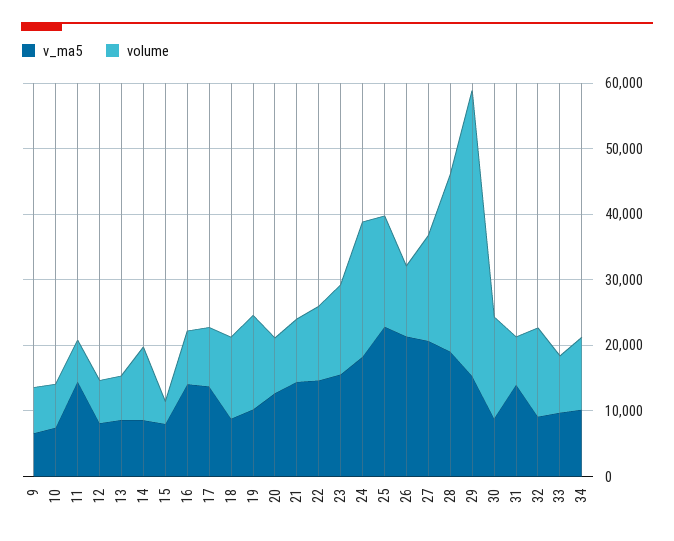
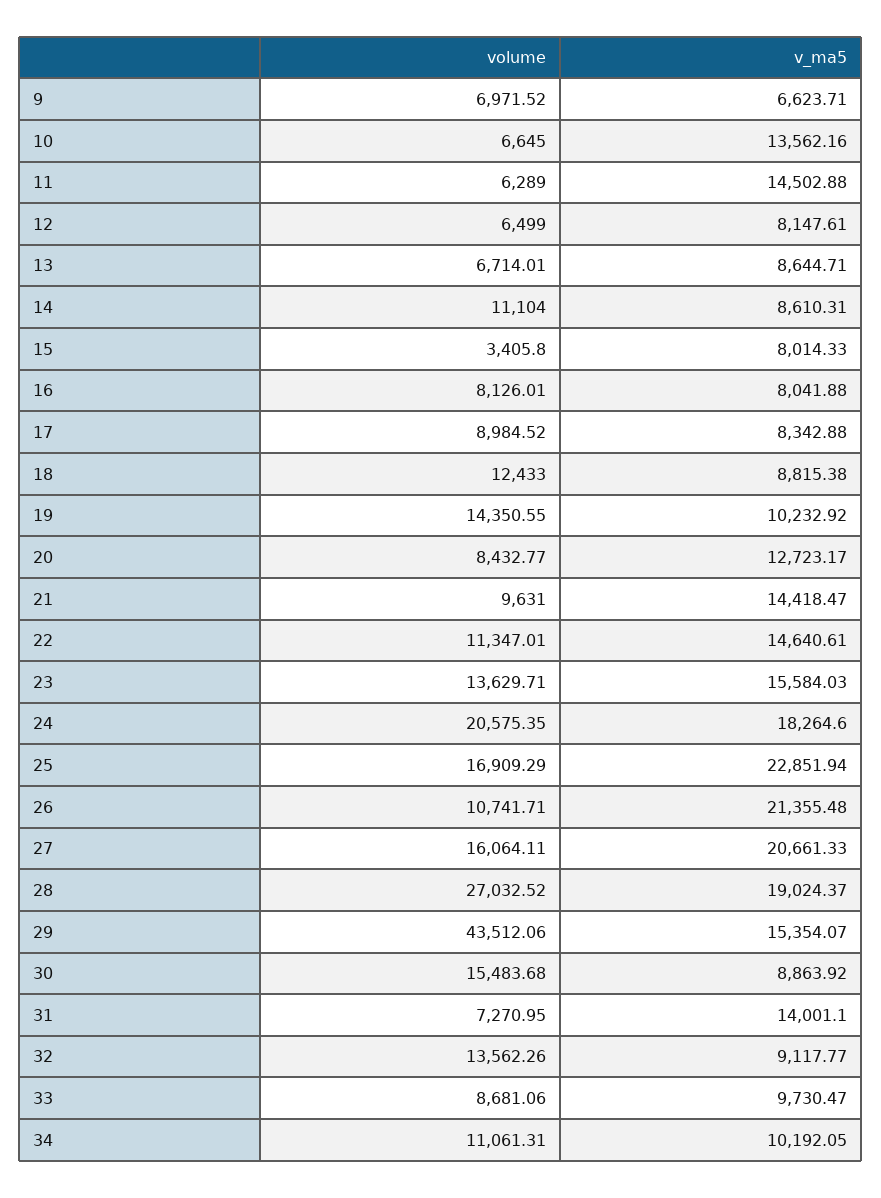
v_ma5, 10: 8000 -> 13562.16
v_ma5, 16: 14000 -> 8041.88
v_ma5, 17: 14000 -> 8342.88

